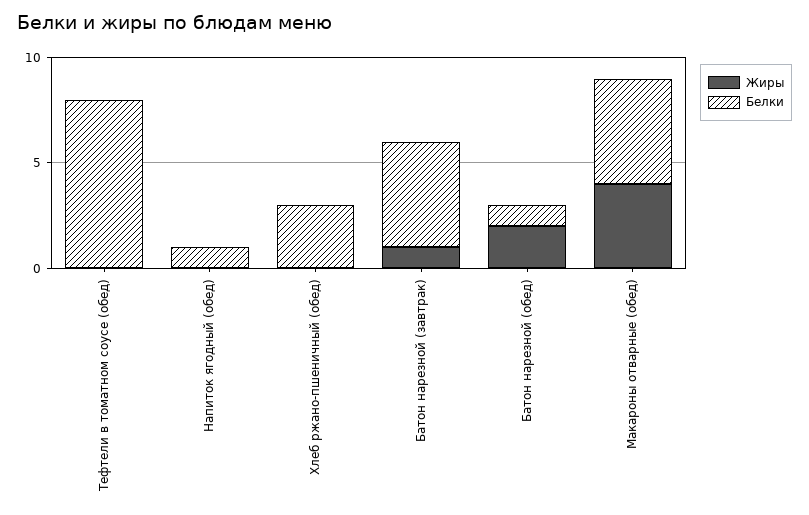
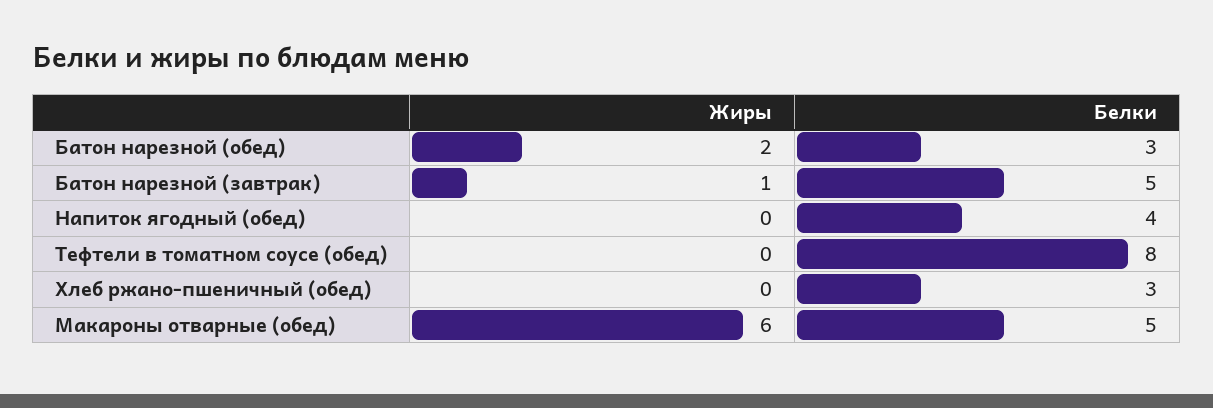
Белки, Напиток ягодный (обед): 1 -> 4
Белки, Батон нарезной (обед): 1 -> 3
Жиры, Макароны отварные (обед): 4 -> 6

